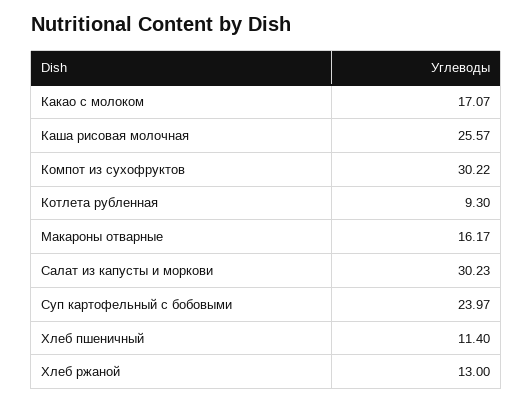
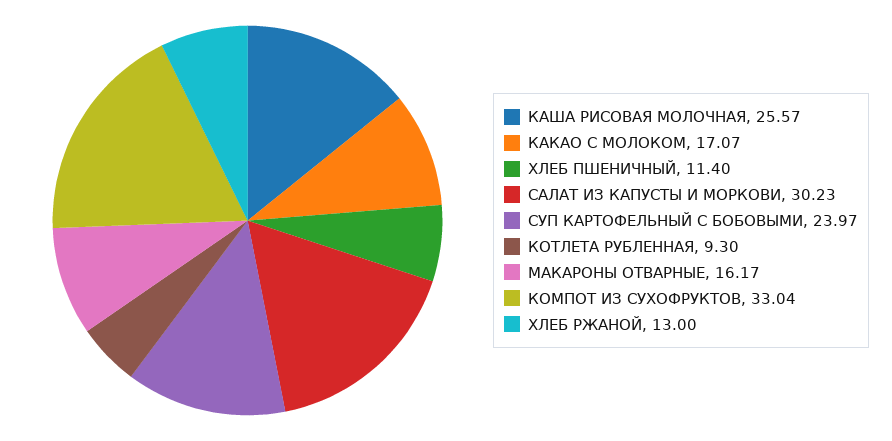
Компот из сухофруктов: 30.22 -> 33.04

